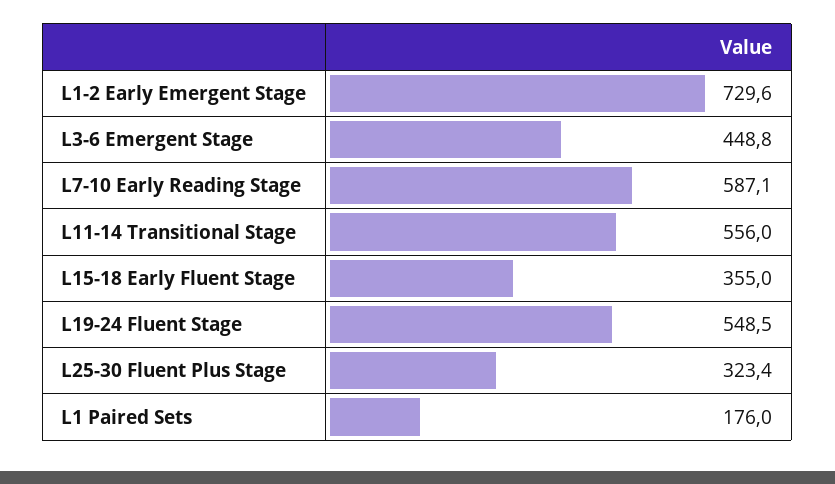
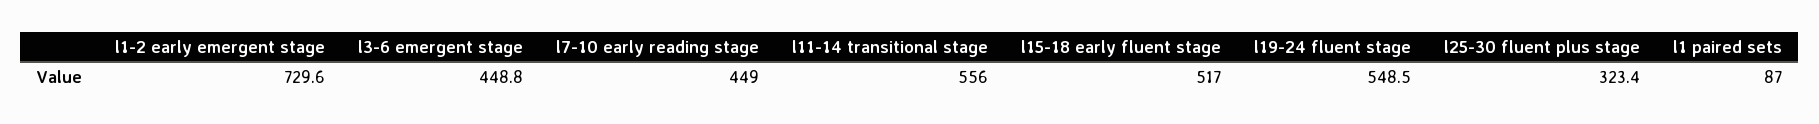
L7-10 Early Reading Stage: 587.1 -> 449
L15-18 Early Fluent Stage: 355 -> 517
L1 Paired Sets: 176 -> 87

